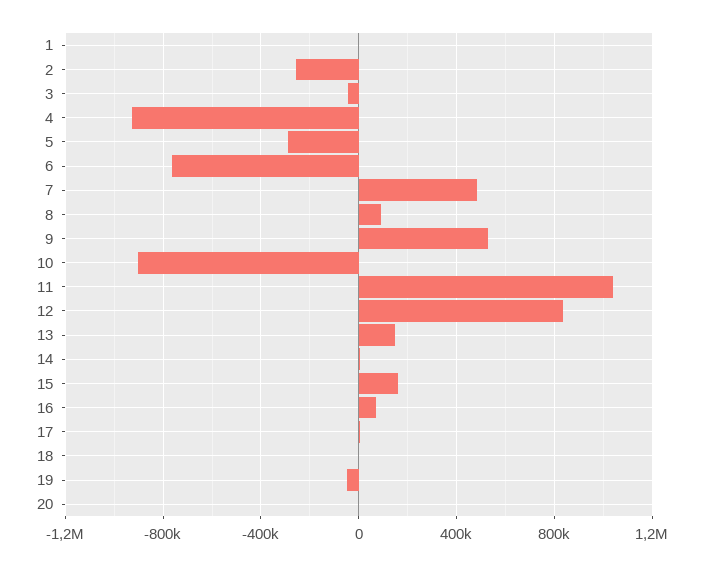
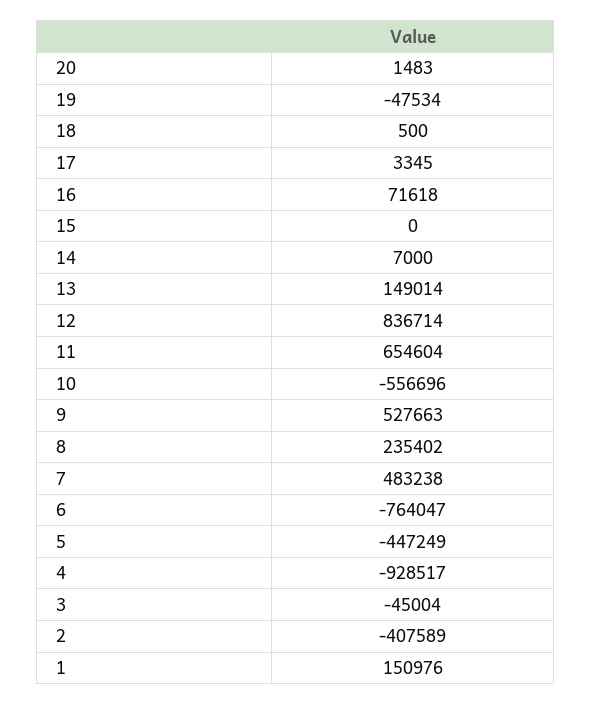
1: 0 -> 150976
2: -250000 -> -407589
5: -300000 -> -447249
8: 100000 -> 235402
10: -900000 -> -556696
11: 1050000 -> 654604
15: 150000 -> 0

